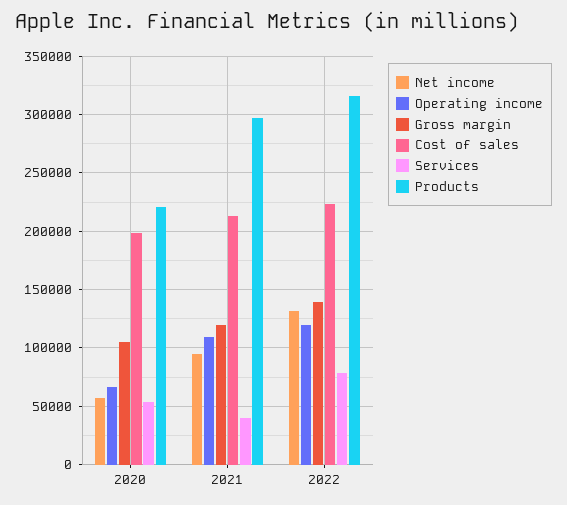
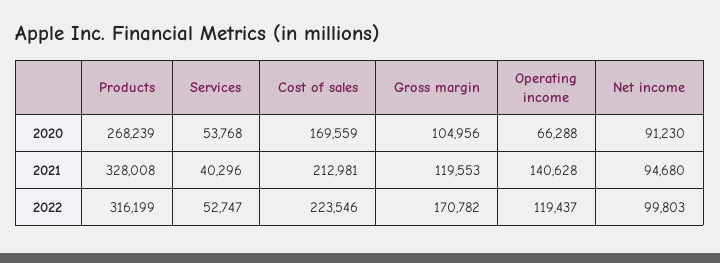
Net income, 2020: 60000 -> 91230
Cost of sales, 2020: 200000 -> 169559
Products, 2020: 220000 -> 268239
Operating income, 2021: 110000 -> 140628
Products, 2021: 300000 -> 328008
Net income, 2022: 130000 -> 99803
Gross margin, 2022: 140000 -> 170782
Services, 2022: 80000 -> 52747

